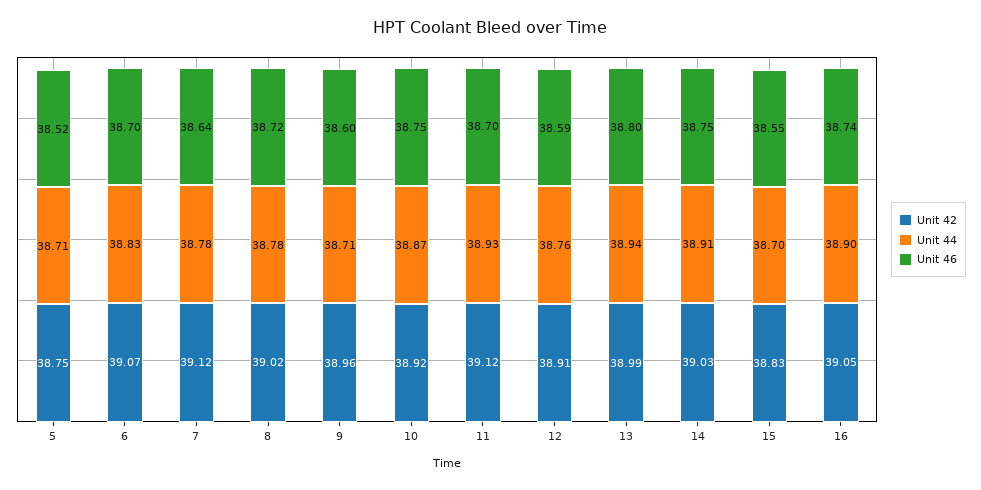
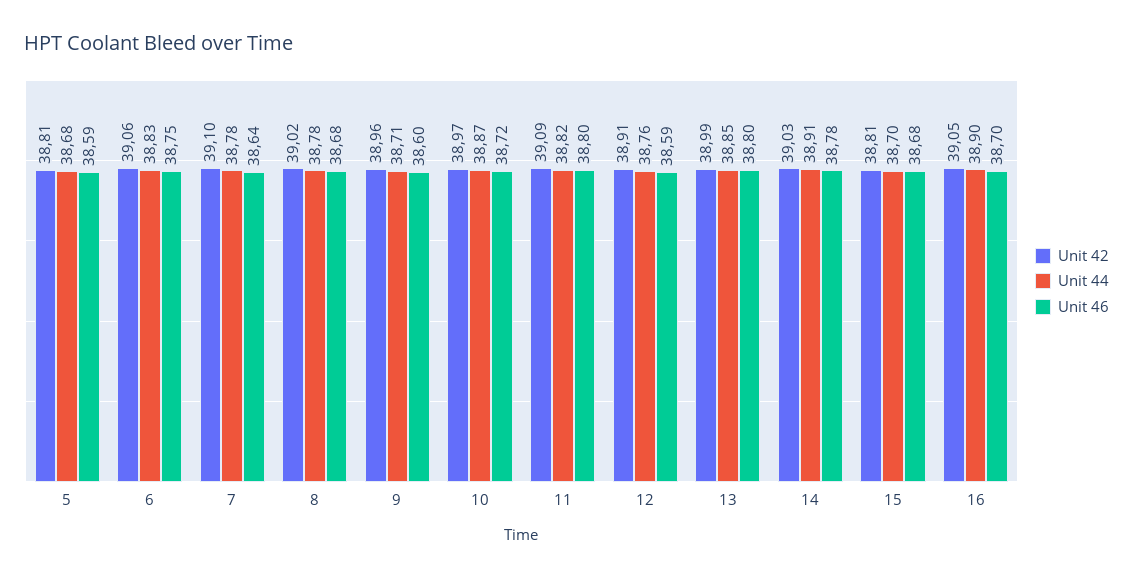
Unit 42, 5: 38.75 -> 38.81
Unit 44, 5: 38.71 -> 38.68
Unit 46, 5: 38.52 -> 38.59
Unit 42, 6: 39.07 -> 39.06
Unit 46, 6: 38.7 -> 38.75
Unit 42, 7: 39.12 -> 39.1
Unit 46, 8: 38.72 -> 38.68
Unit 42, 10: 38.92 -> 38.97
Unit 46, 10: 38.75 -> 38.72
Unit 42, 11: 39.12 -> 39.09
Unit 44, 11: 38.93 -> 38.82
Unit 46, 11: 38.7 -> 38.8
Unit 44, 13: 38.94 -> 38.85
Unit 46, 14: 38.75 -> 38.78
Unit 42, 15: 38.83 -> 38.81
Unit 46, 15: 38.55 -> 38.68
Unit 46, 16: 38.74 -> 38.7

